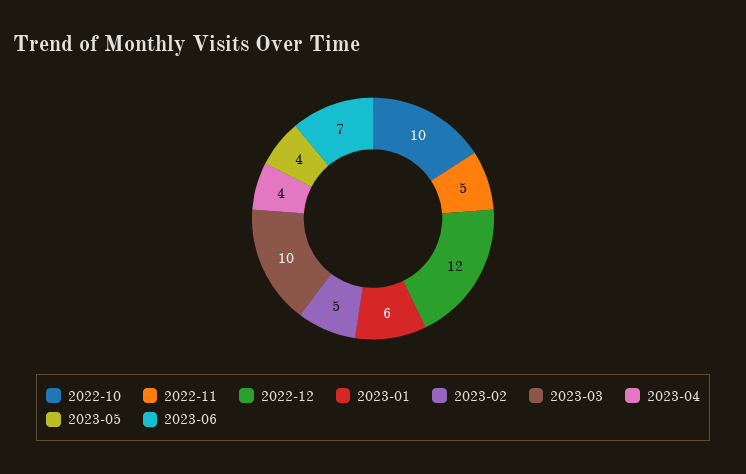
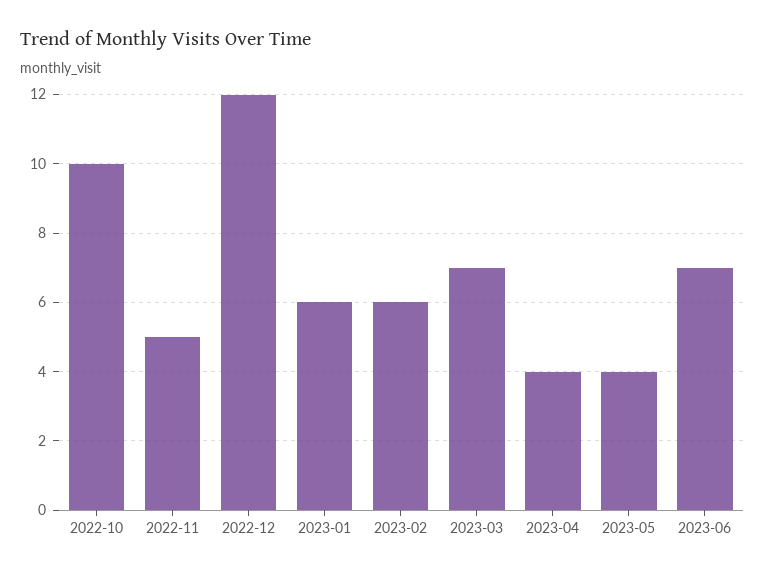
2023-02: 5 -> 6
2023-03: 10 -> 7

